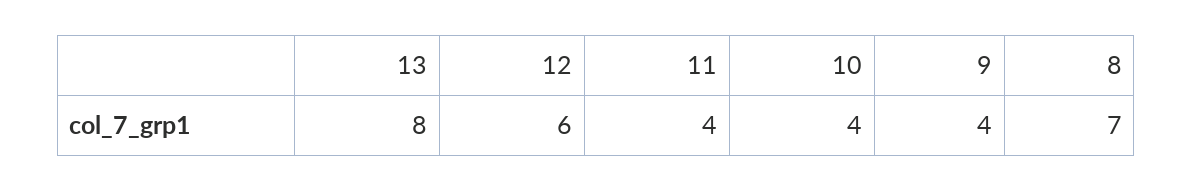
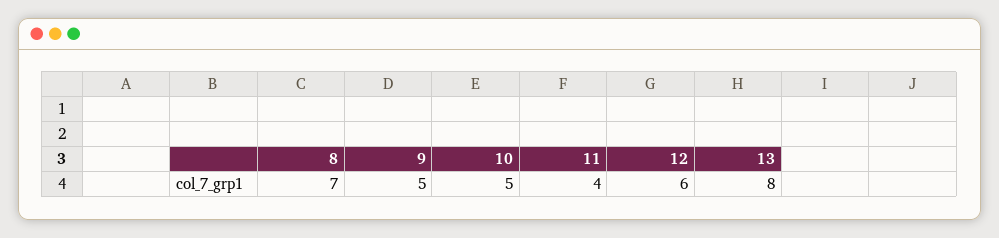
10: 4 -> 5
9: 4 -> 5

